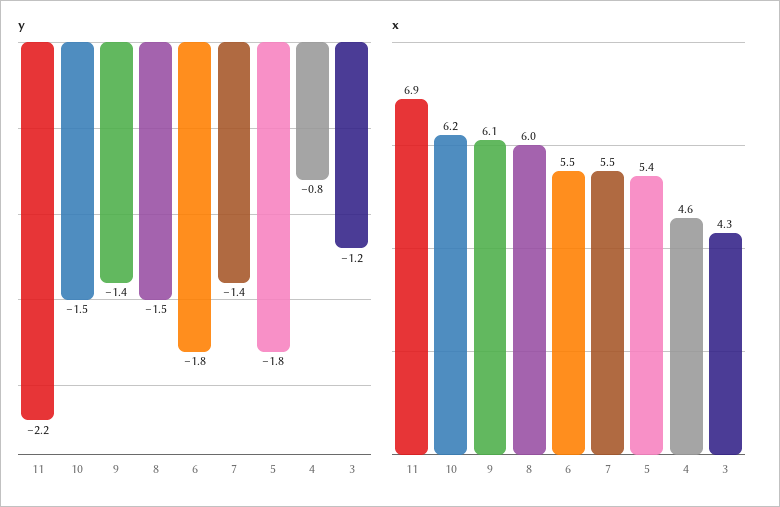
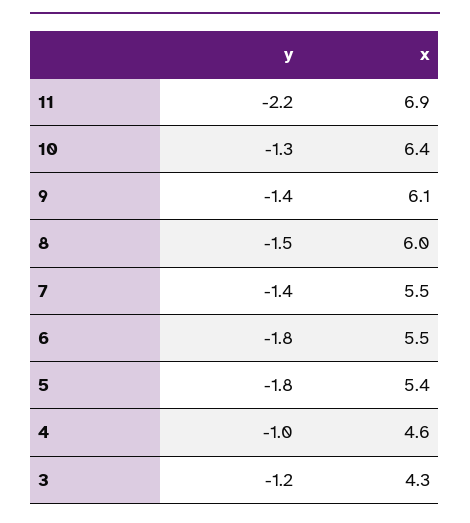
y, 10: -1.5 -> -1.3
y, 4: -0.8 -> -1
x, 10: 6.2 -> 6.4

